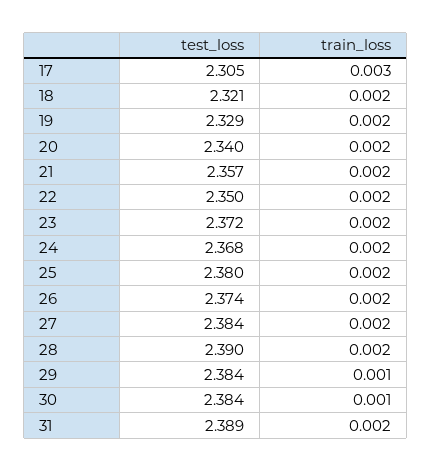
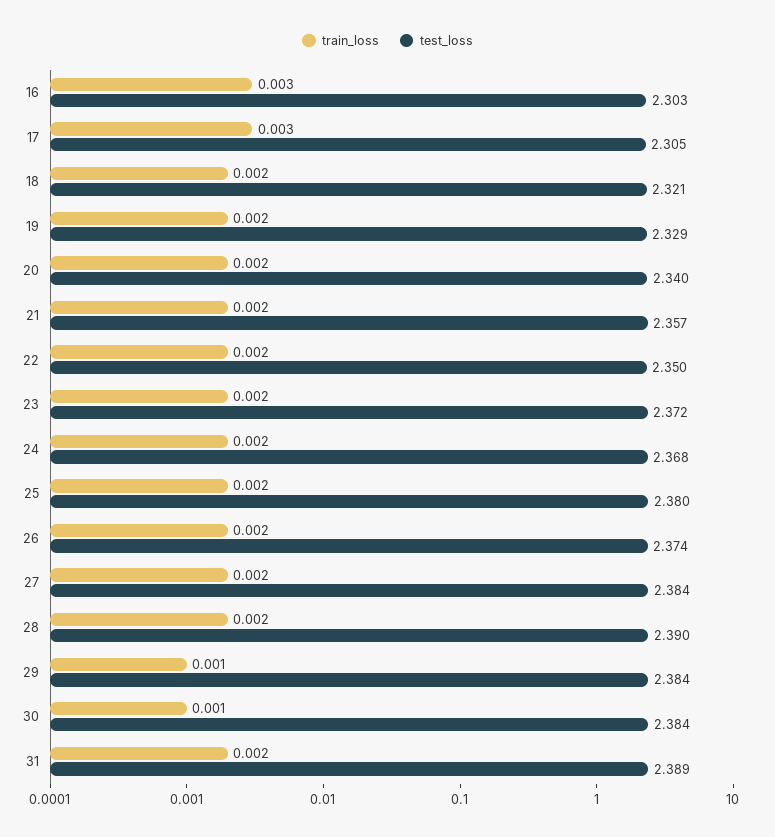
train_loss, 16: none -> 0.003
test_loss, 16: none -> 2.303

